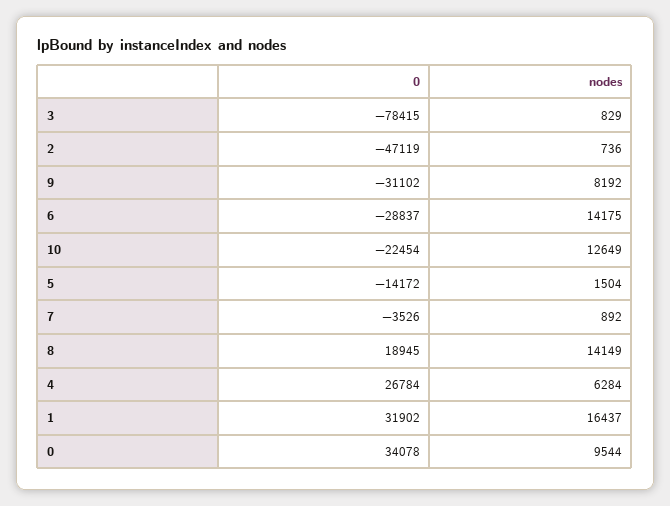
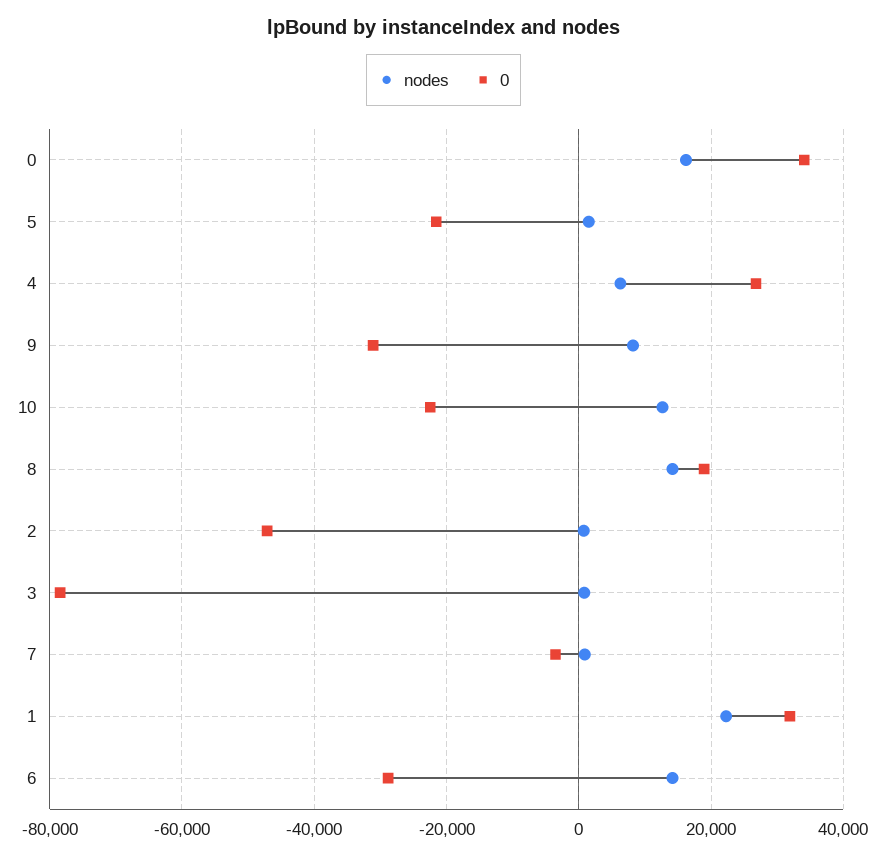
0, 5: -14172 -> -22000
nodes, 1: 16437 -> 22000
nodes, 0: 9544 -> 16000

